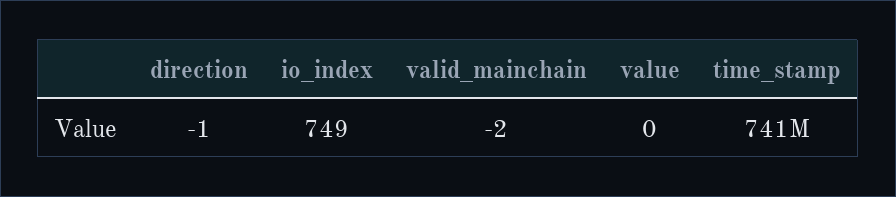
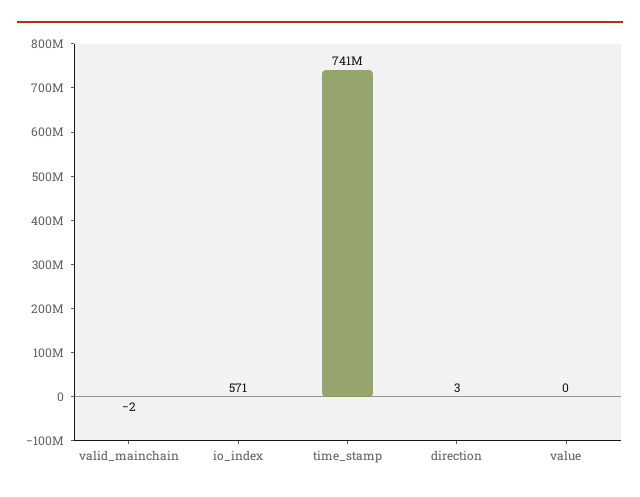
direction: -1 -> 3
io_index: 749 -> 571

